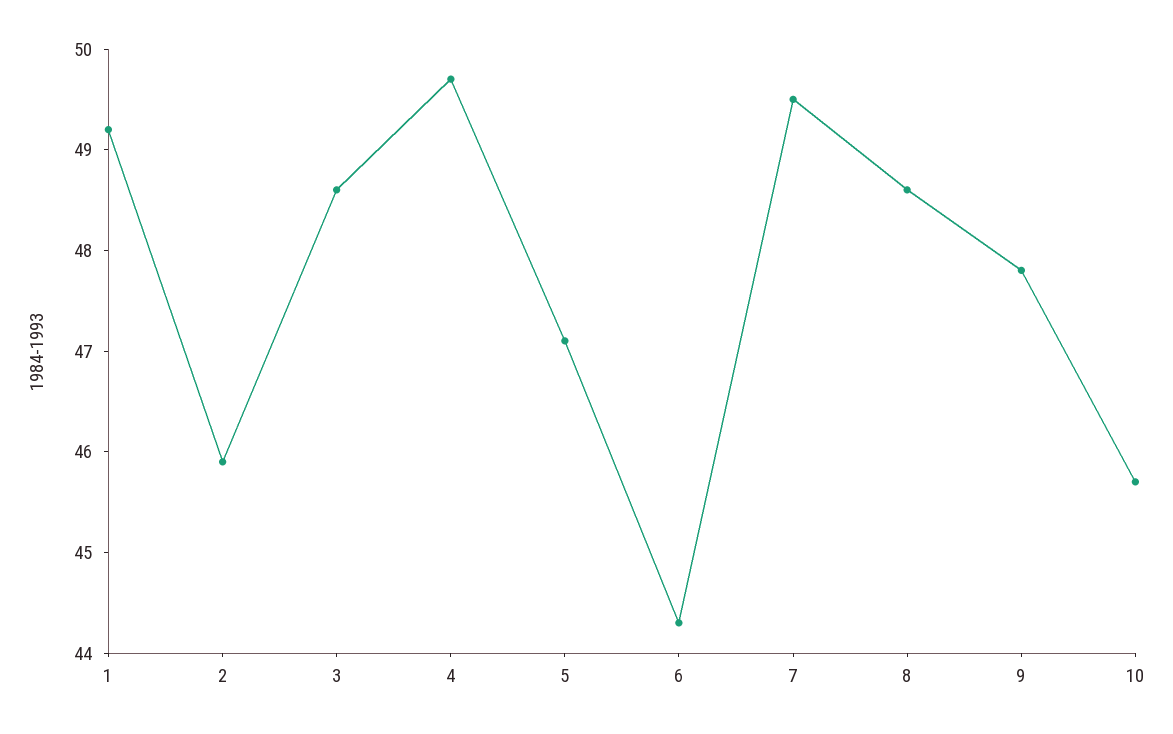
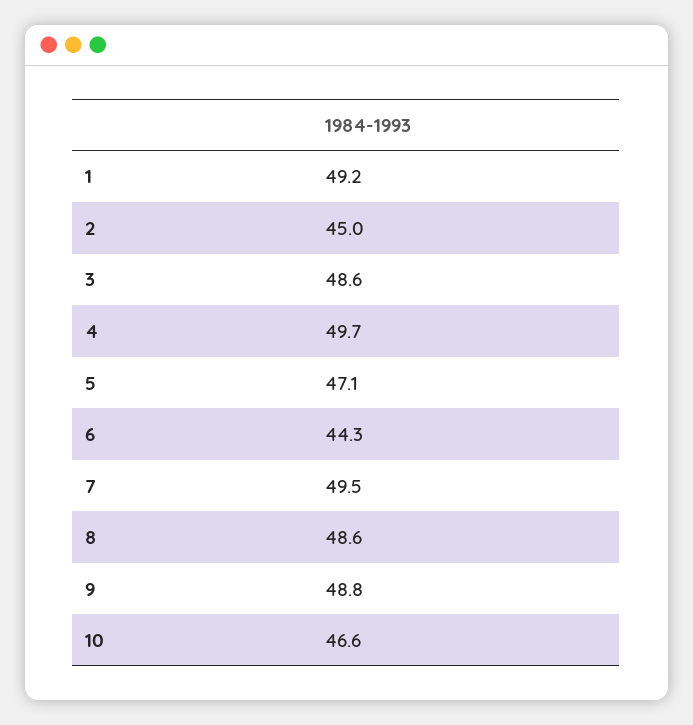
2: 45.9 -> 45
9: 47.8 -> 48.8
10: 45.7 -> 46.6

